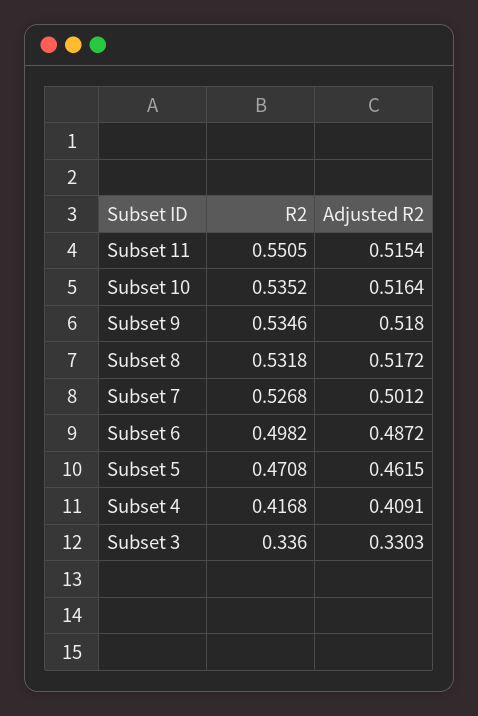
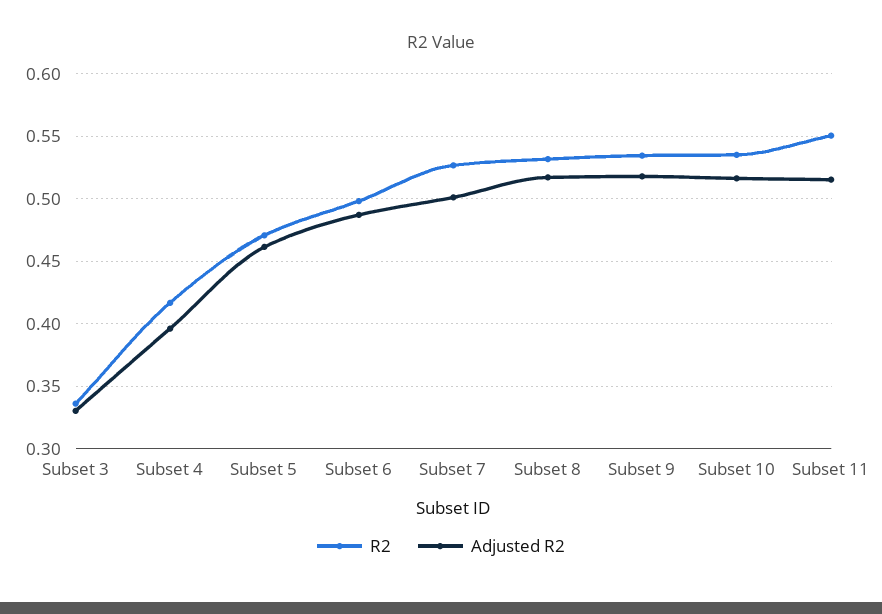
Adjusted R2, Subset 4: 0.4091 -> 0.395

